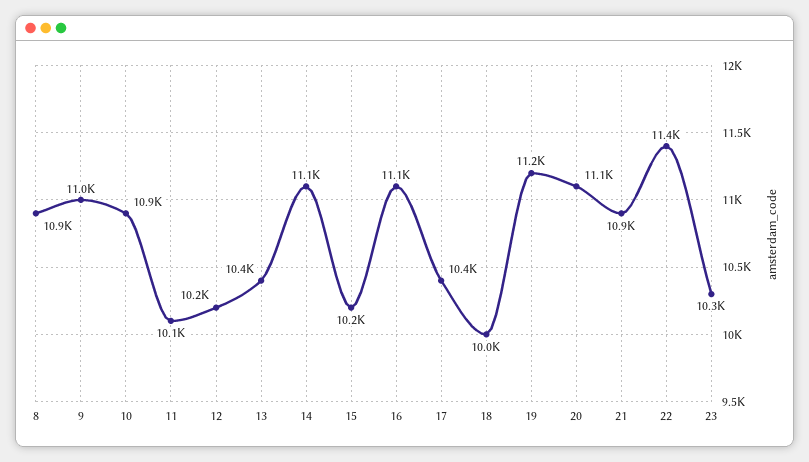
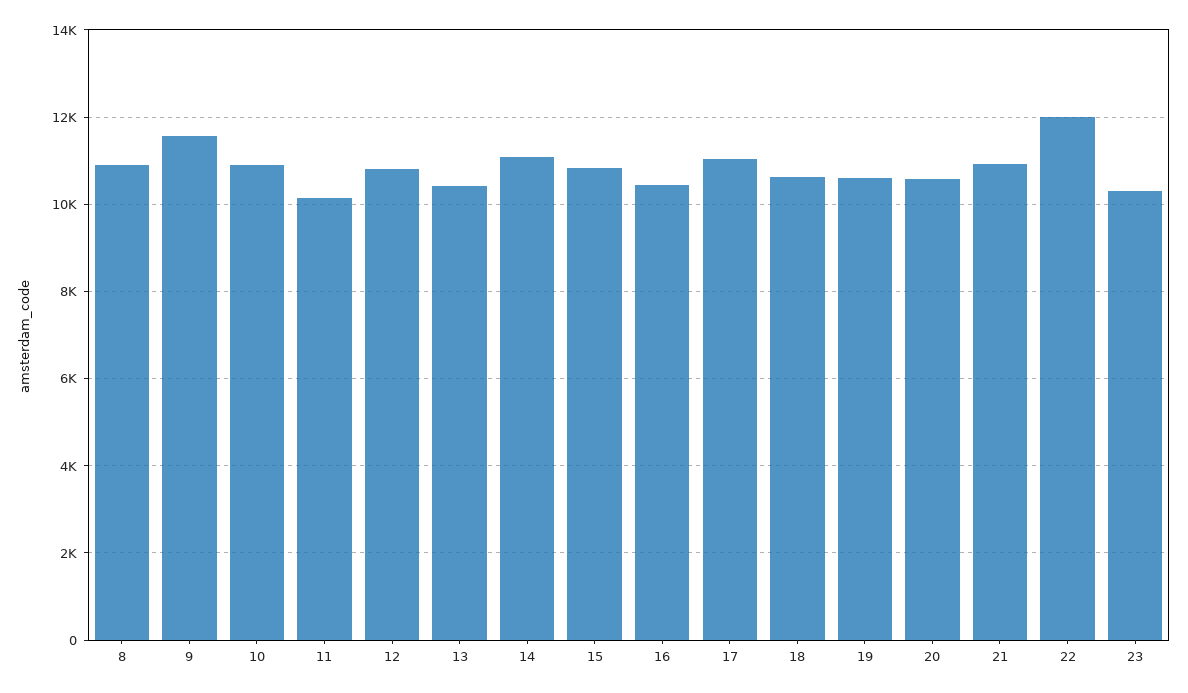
9: 11000 -> 11600
12: 10200 -> 10800
15: 10200 -> 10800
16: 11100 -> 10400
17: 10400 -> 11000
18: 10000 -> 10600
19: 11200 -> 10600
20: 11100 -> 10600
22: 11400 -> 12000

